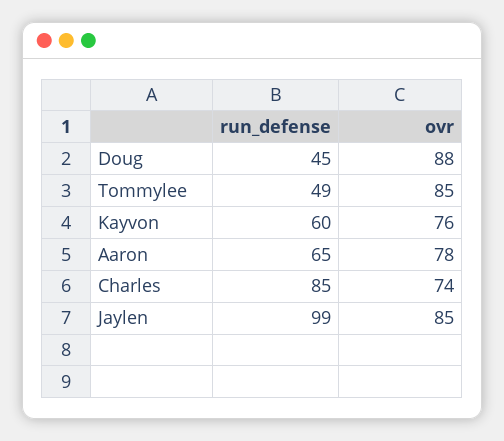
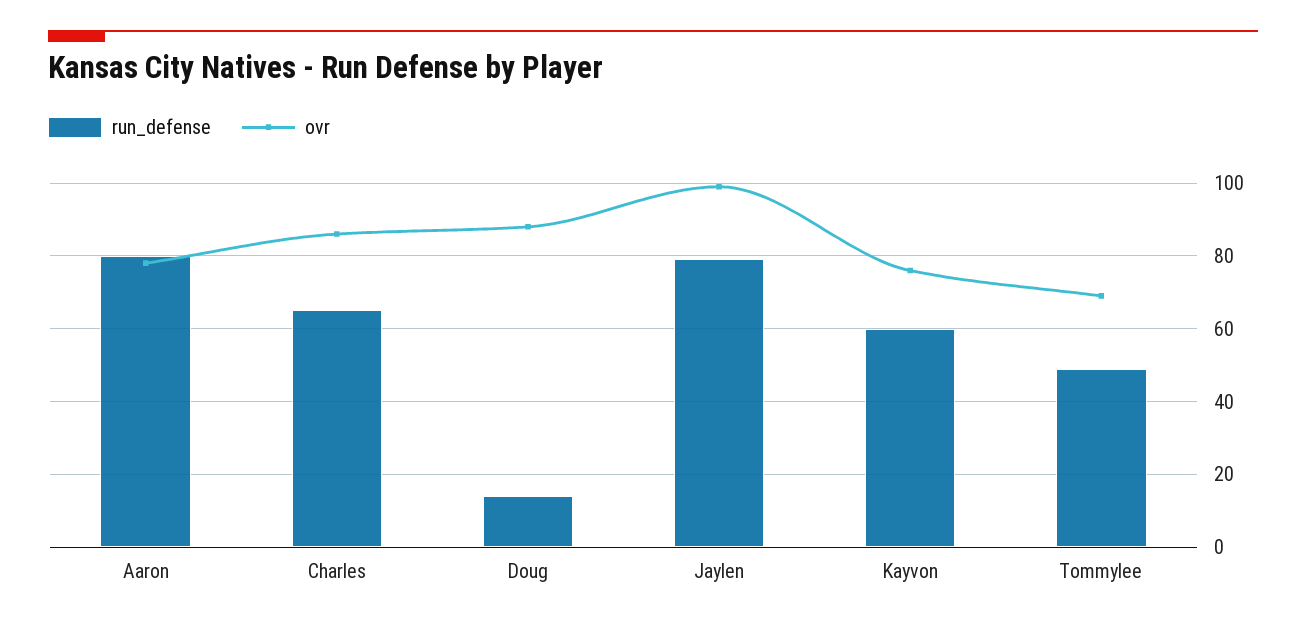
run_defense, Doug: 45 -> 15
ovr, Tommylee: 85 -> 70
run_defense, Aaron: 65 -> 80
run_defense, Charles: 85 -> 65
ovr, Charles: 74 -> 85
run_defense, Jaylen: 99 -> 80
ovr, Jaylen: 85 -> 100

